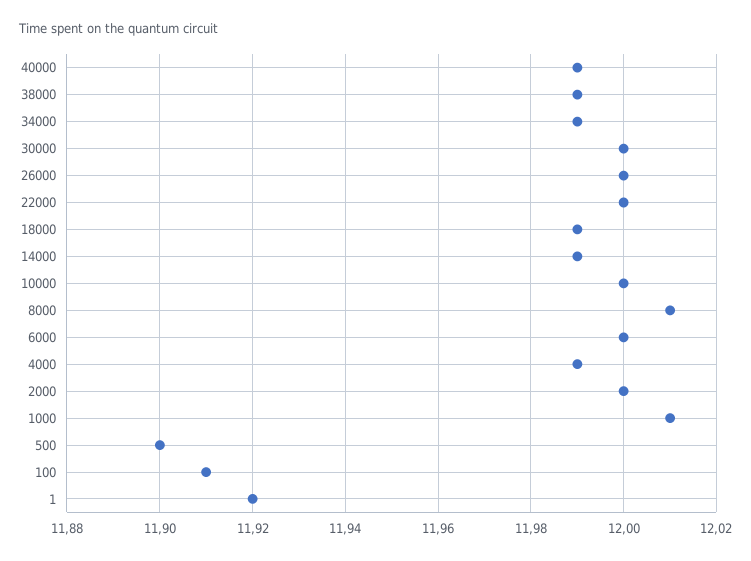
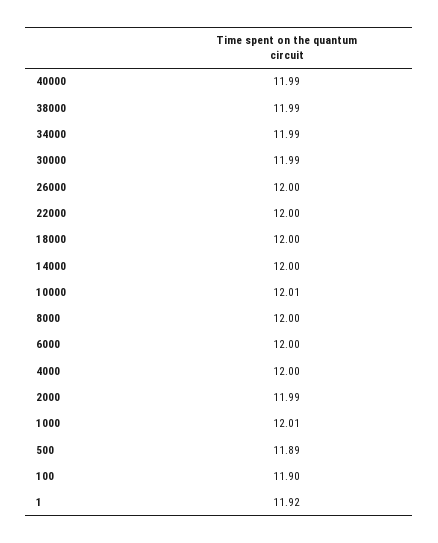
30000: 12 -> 11.99
18000: 11.99 -> 12
14000: 11.99 -> 12
10000: 12 -> 12.01
8000: 12.01 -> 12
4000: 11.99 -> 12
2000: 12 -> 11.99
500: 11.9 -> 11.89
100: 11.91 -> 11.9

